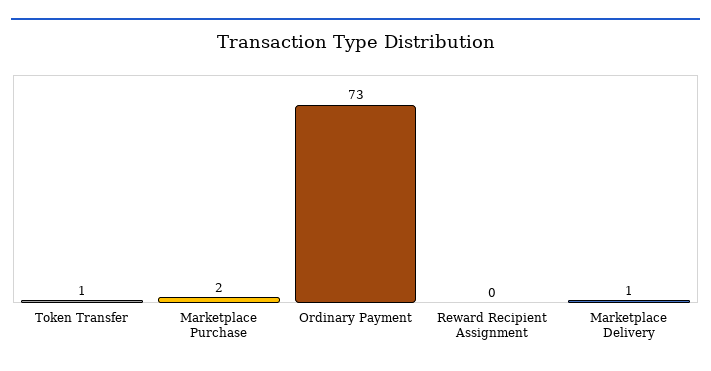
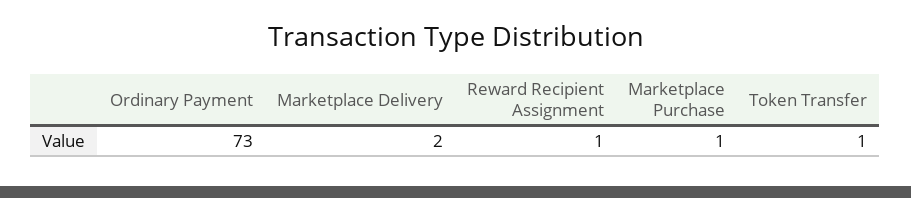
Marketplace Purchase: 2 -> 1
Reward Recipient Assignment: 0 -> 1
Marketplace Delivery: 1 -> 2

